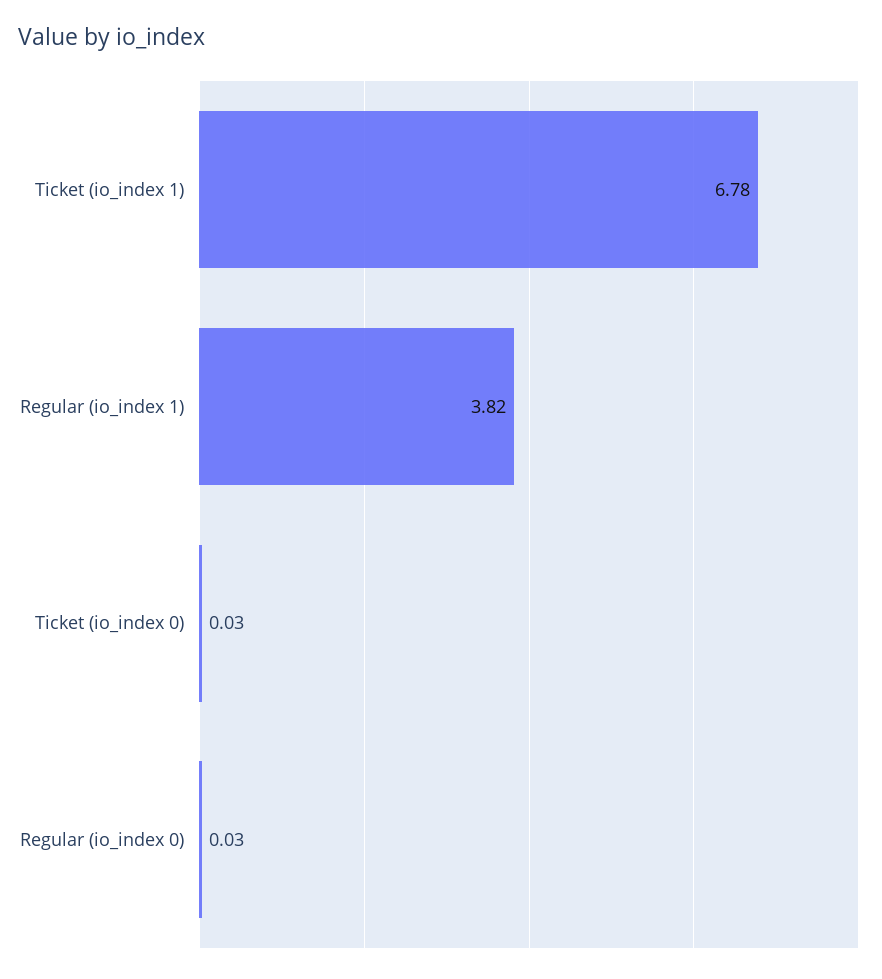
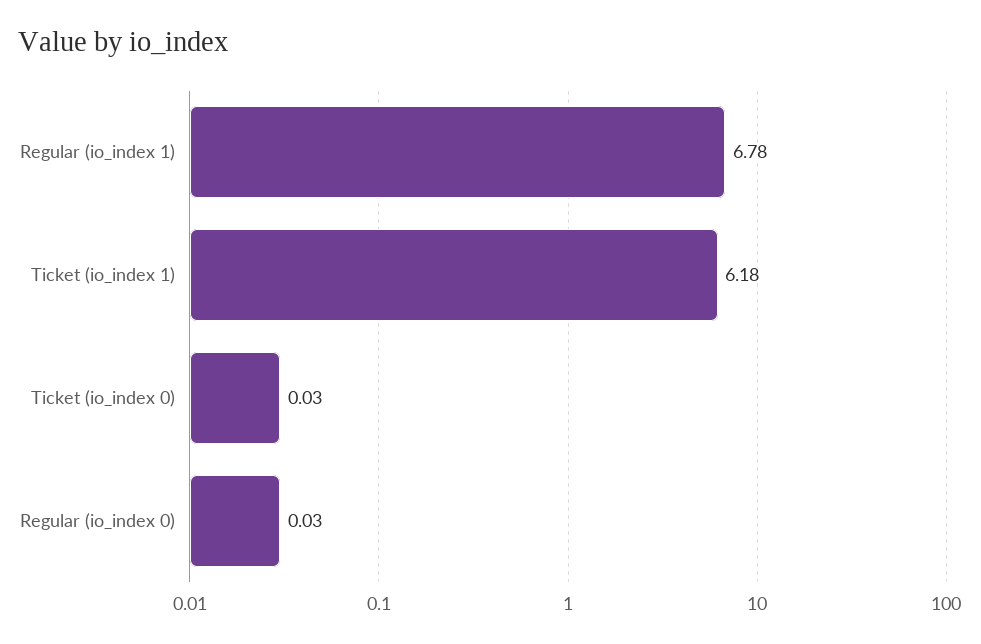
Ticket (io_index 1): 6.78 -> 6.18
Regular (io_index 1): 3.82 -> 6.78

